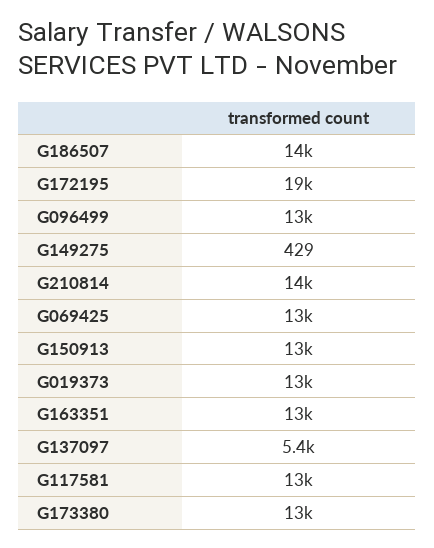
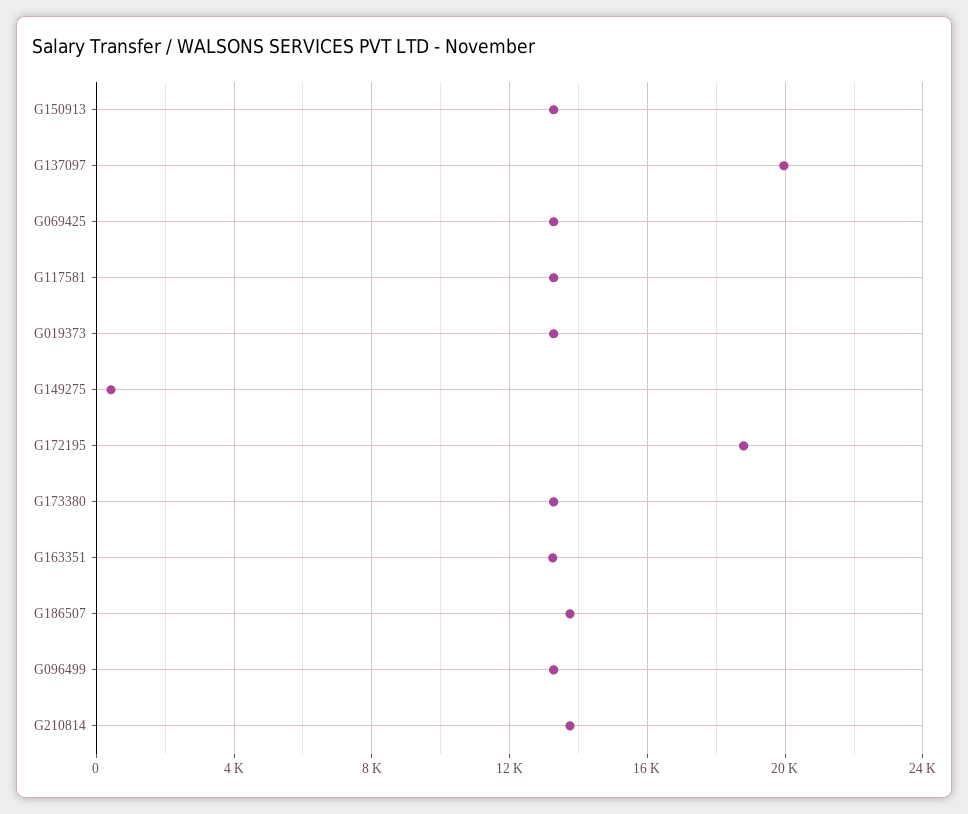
G137097: 5400 -> 20000

